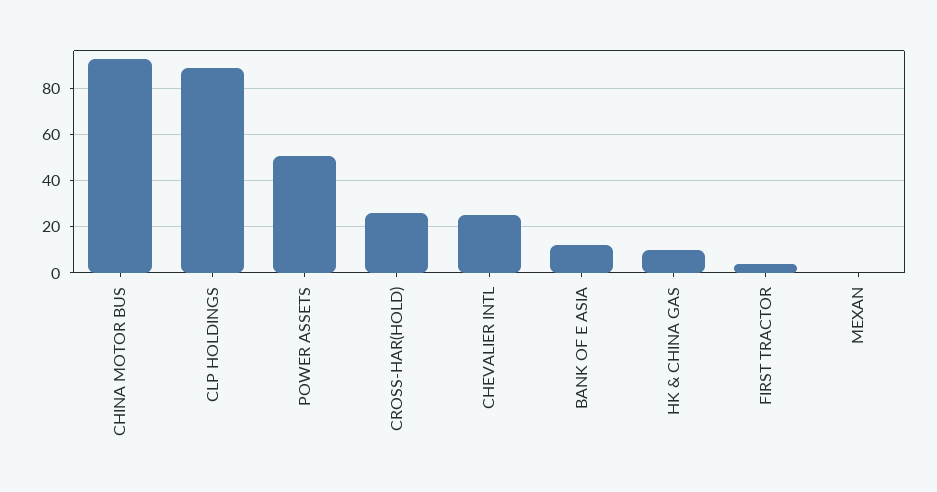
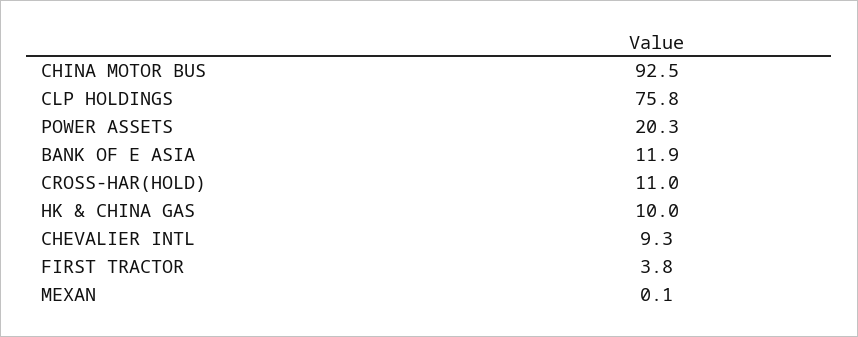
CLP HOLDINGS: 90 -> 75.8
POWER ASSETS: 50 -> 20.3
CROSS-HAR(HOLD): 25 -> 11
CHEVALIER INTL: 25 -> 9.3

